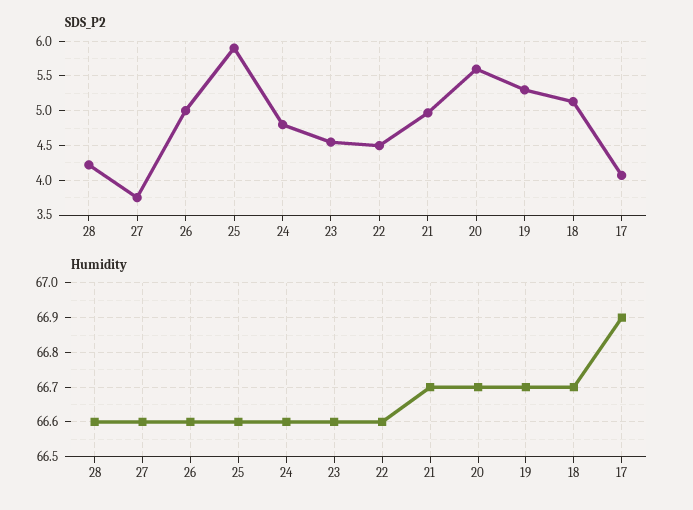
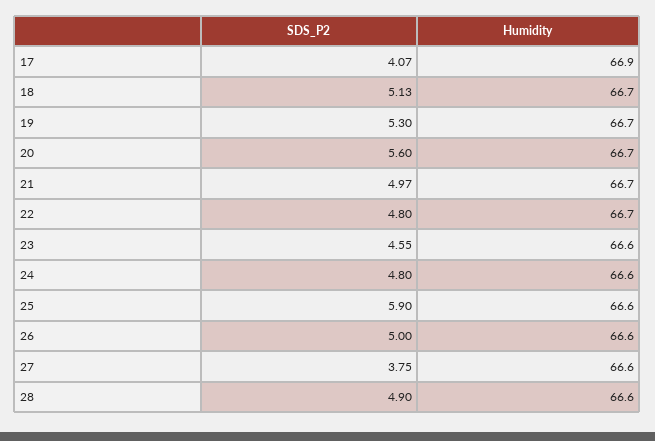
SDS_P2, 28: 4.2 -> 4.9
SDS_P2, 22: 4.5 -> 4.8
Humidity, 22: 66.6 -> 66.7

